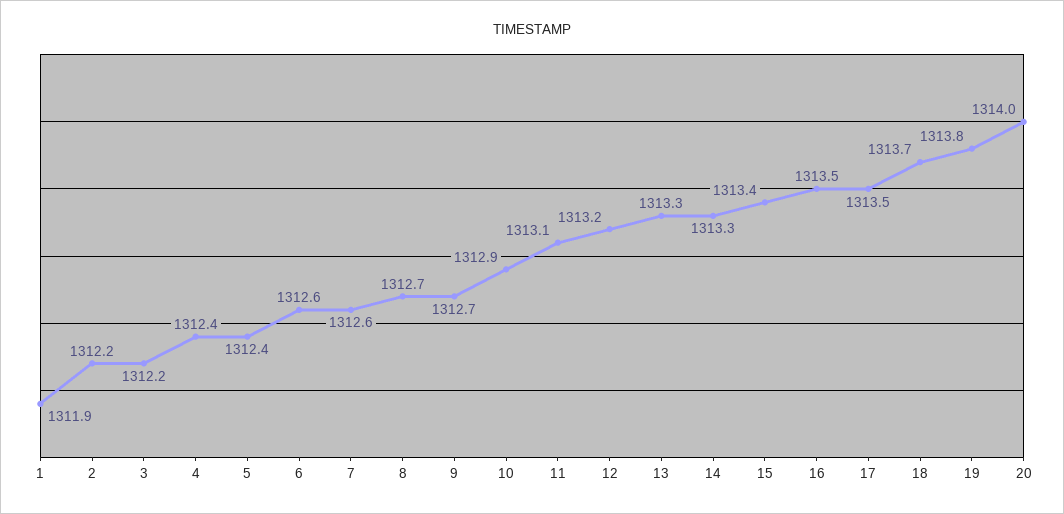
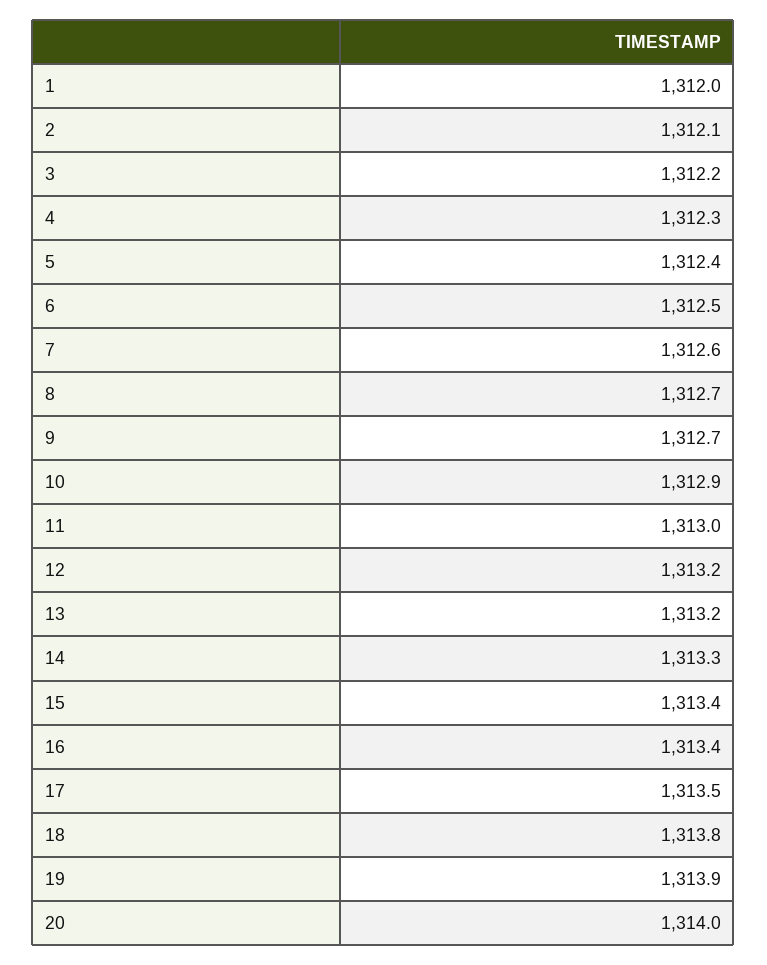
1: 1311.9 -> 1312
2: 1312.2 -> 1312.1
4: 1312.4 -> 1312.3
6: 1312.6 -> 1312.5
11: 1313.1 -> 1313
13: 1313.3 -> 1313.2
16: 1313.5 -> 1313.4
18: 1313.7 -> 1313.8
19: 1313.8 -> 1313.9

